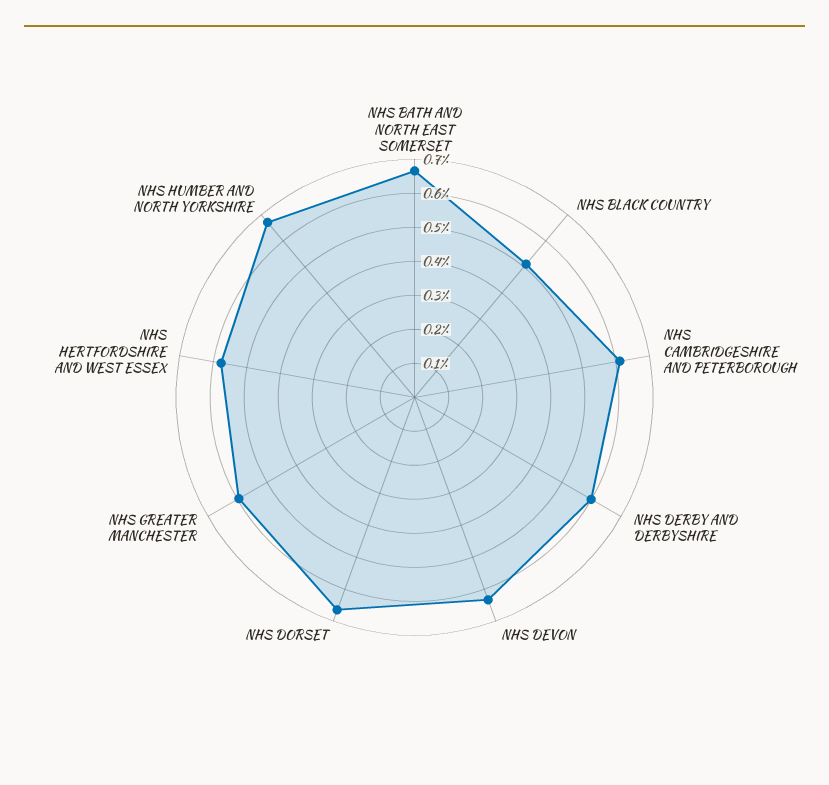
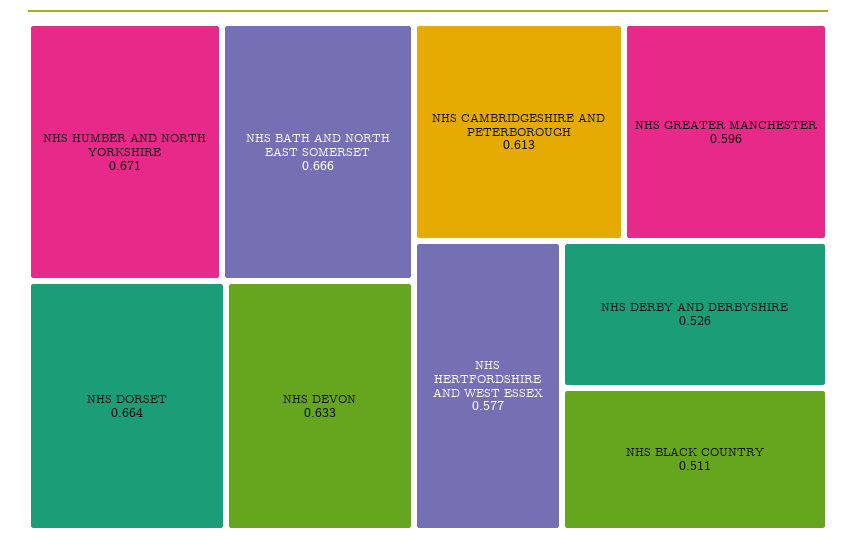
NHS DERBY AND DERBYSHIRE: 0.6 -> 0.526

